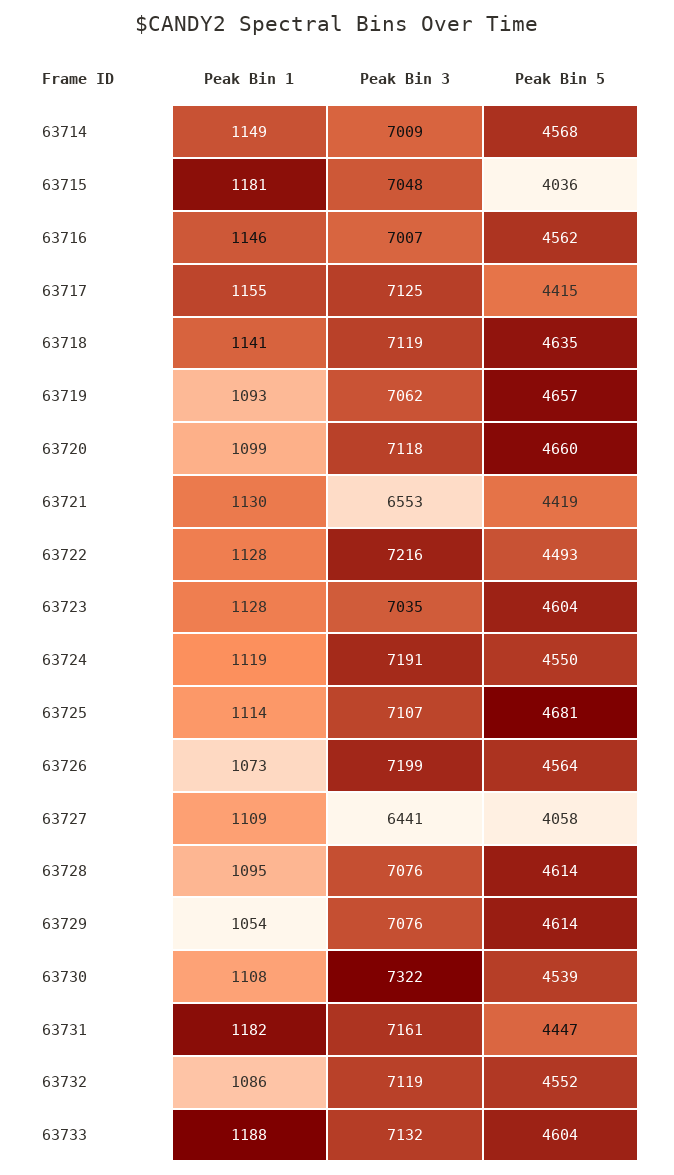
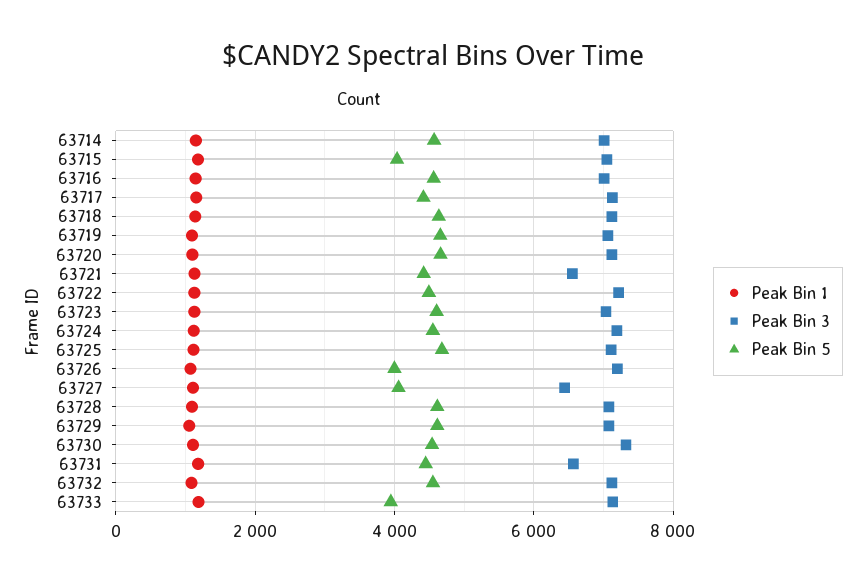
Peak Bin 5, 63726: 4564 -> 4000
Peak Bin 3, 63731: 7161 -> 6600
Peak Bin 5, 63733: 4604 -> 4000

